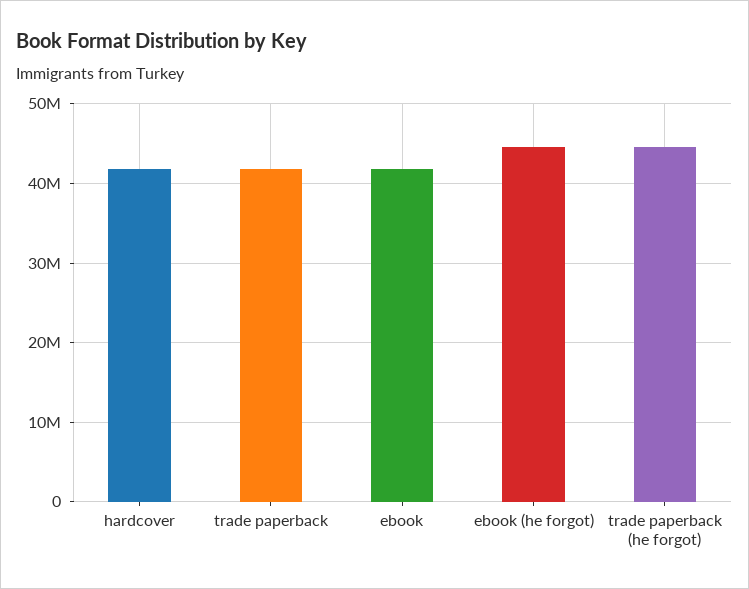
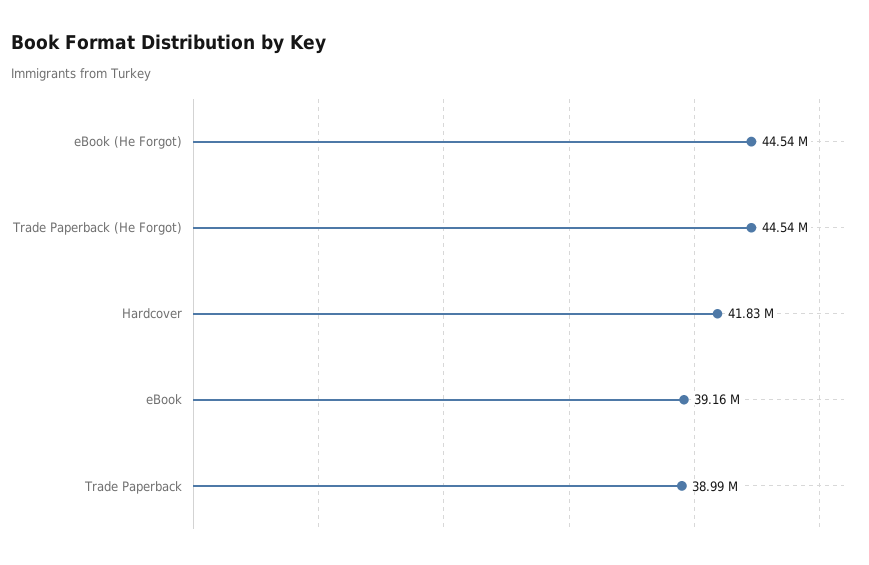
trade paperback: 42000000 -> 38990000
ebook: 42000000 -> 39160000

